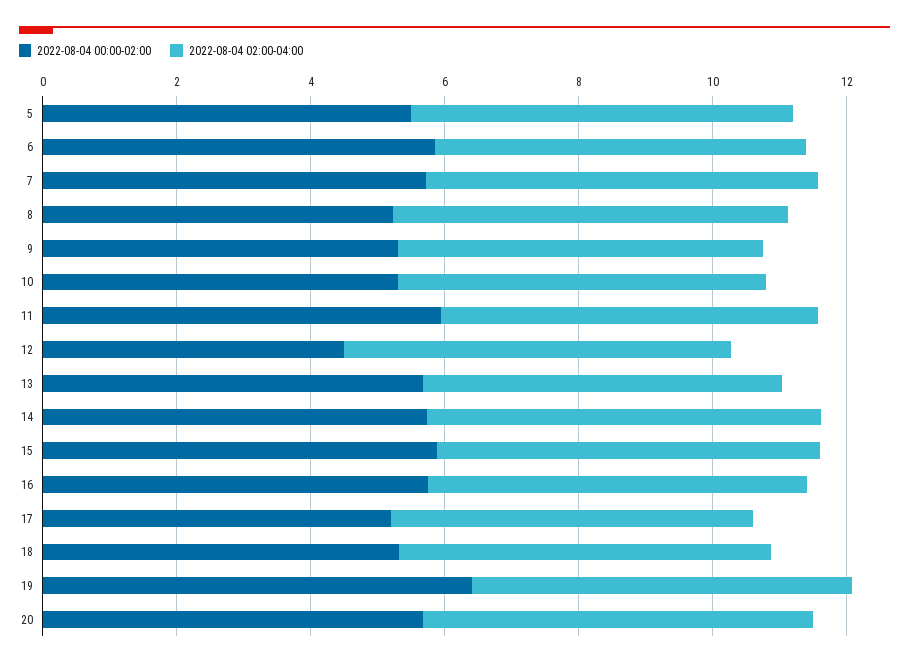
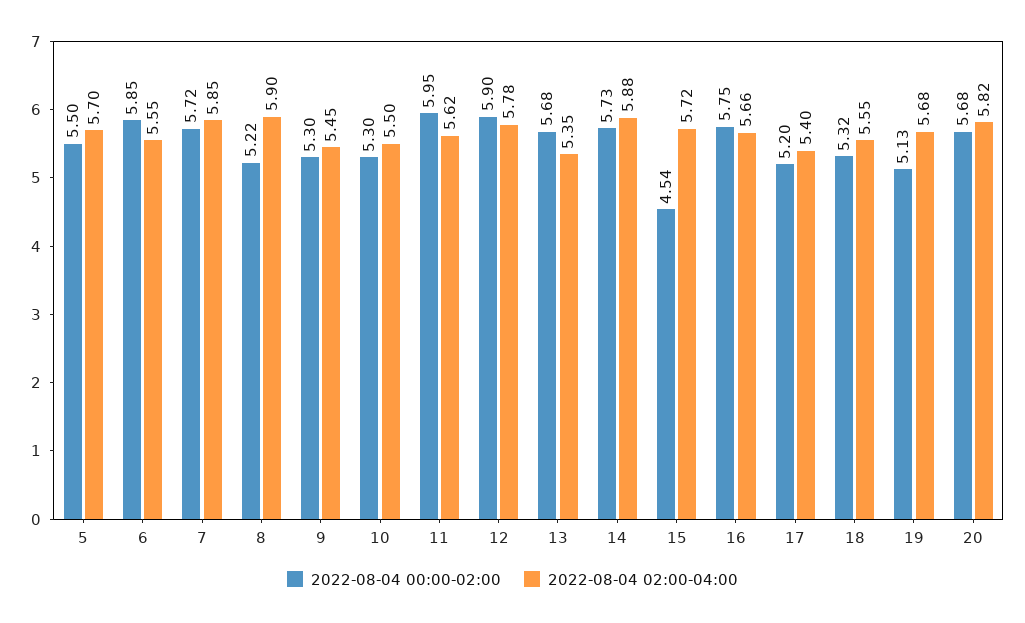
2022-08-04 00:00-02:00, 12: 4.5 -> 5.9
2022-08-04 00:00-02:00, 15: 6 -> 4.54
2022-08-04 00:00-02:00, 19: 6.5 -> 5.13

